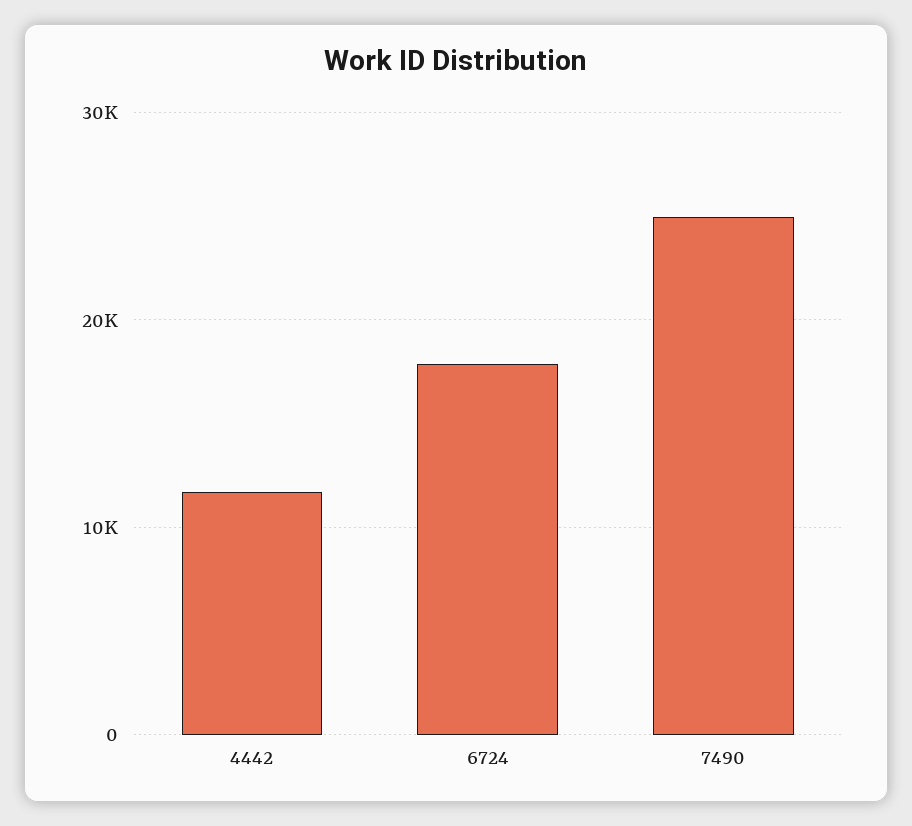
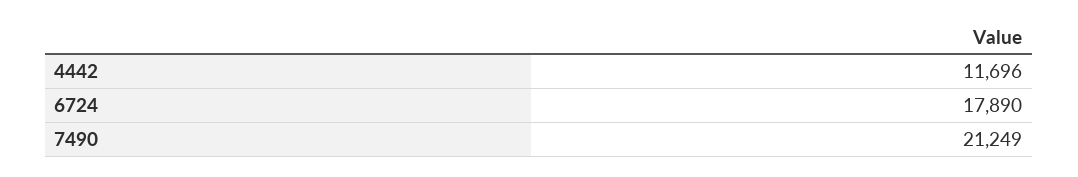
7490: 25000 -> 21249

